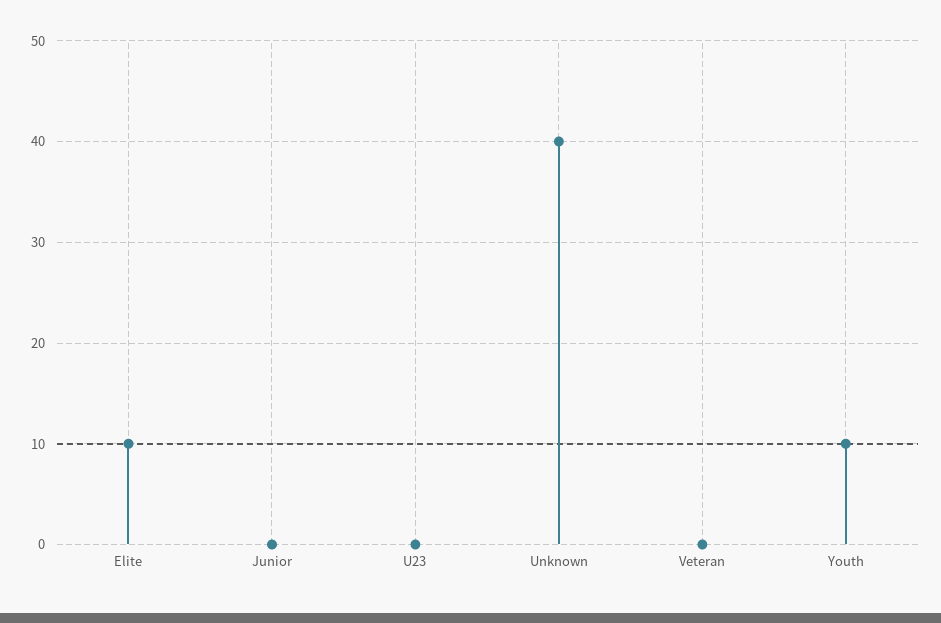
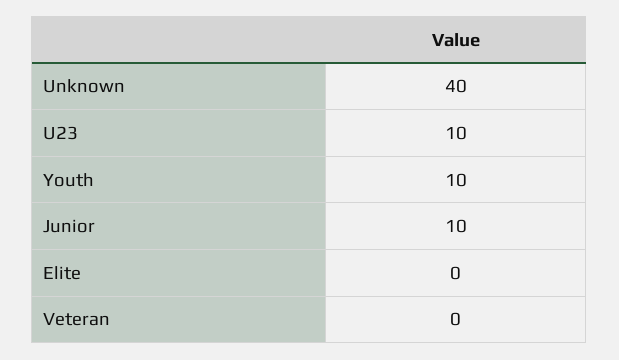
Elite: 10 -> 0
Junior: 0 -> 10
U23: 0 -> 10

